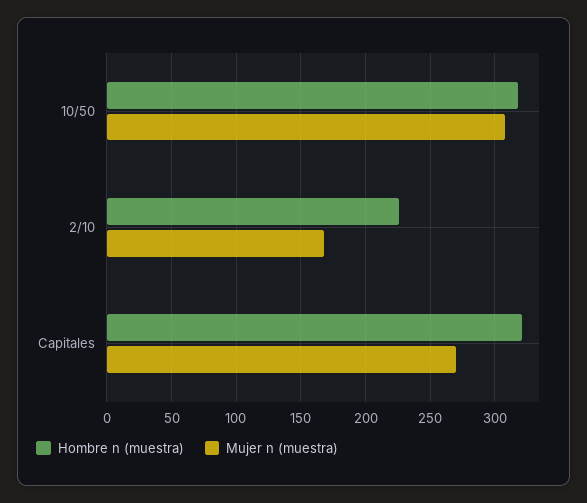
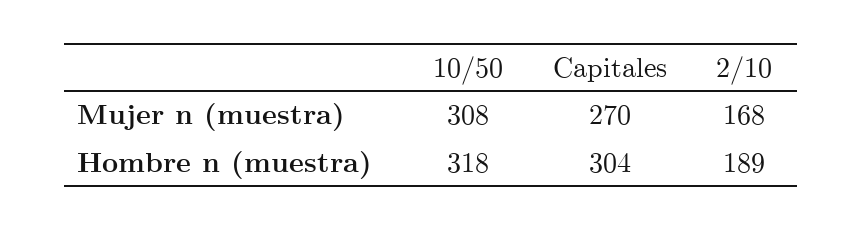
Hombre n (muestra), 2/10: 225 -> 189
Hombre n (muestra), Capitales: 320 -> 304

